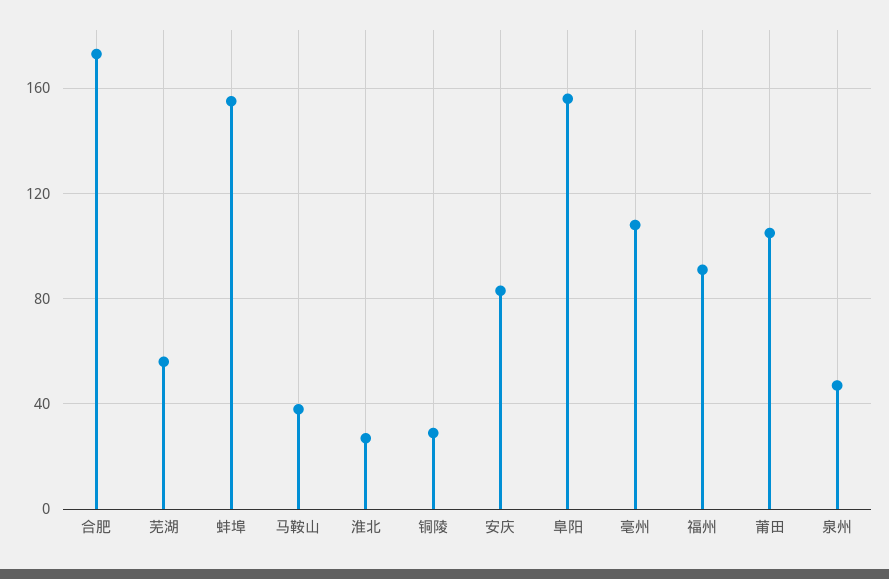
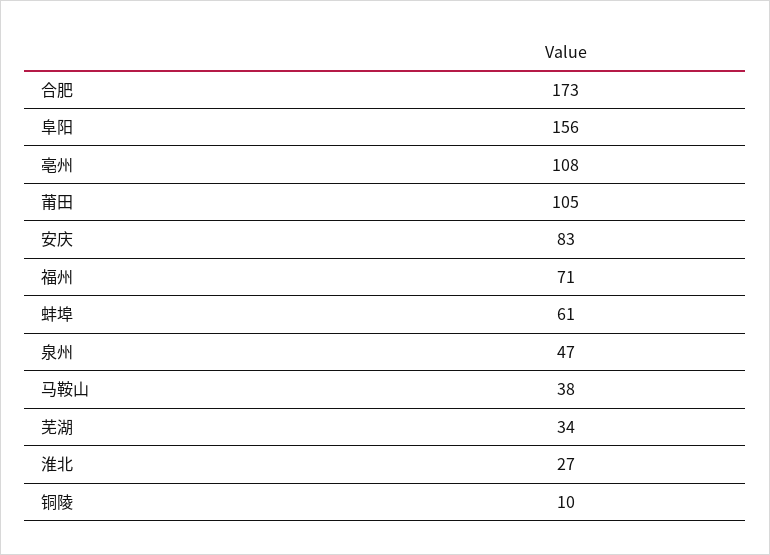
芜湖: 55 -> 34
蚌埠: 155 -> 61
铜陵: 30 -> 10
福州: 90 -> 71

